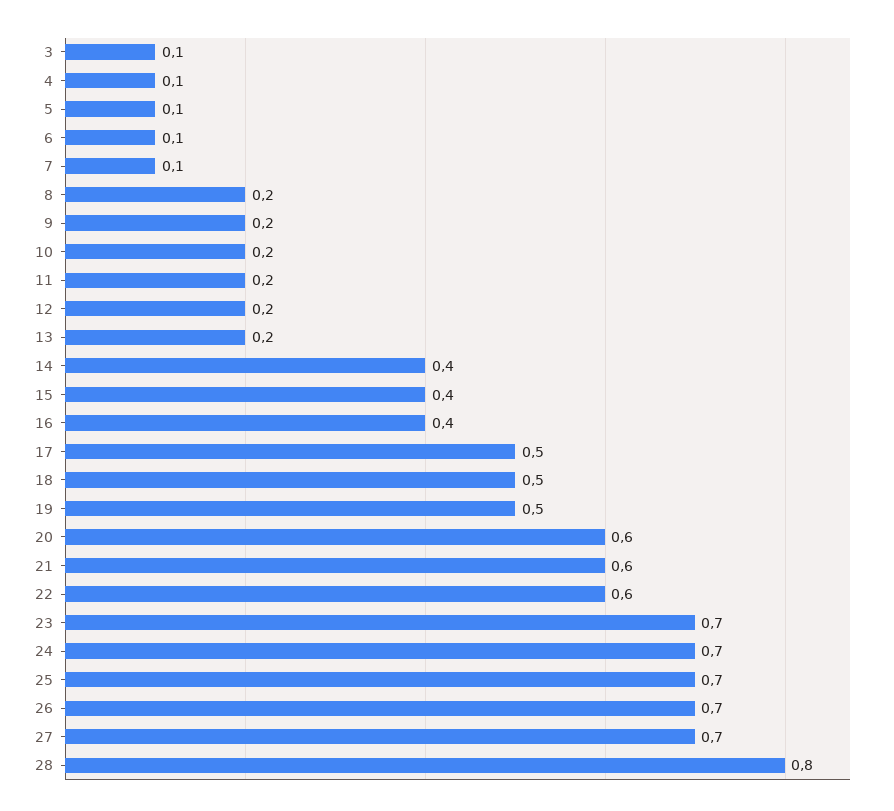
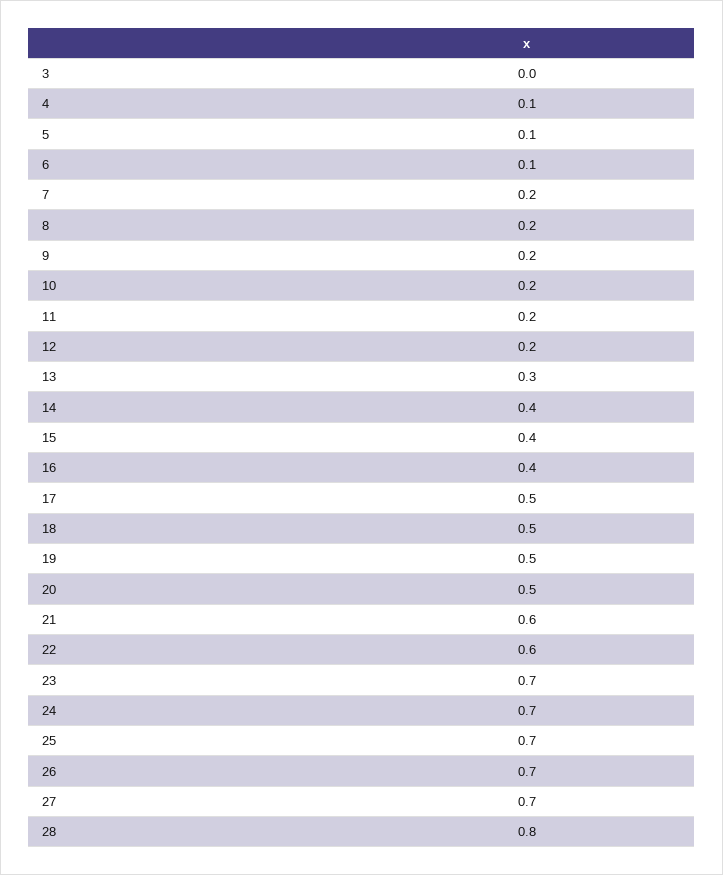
3: 0.1 -> 0
7: 0.1 -> 0.2
13: 0.2 -> 0.3
20: 0.6 -> 0.5

